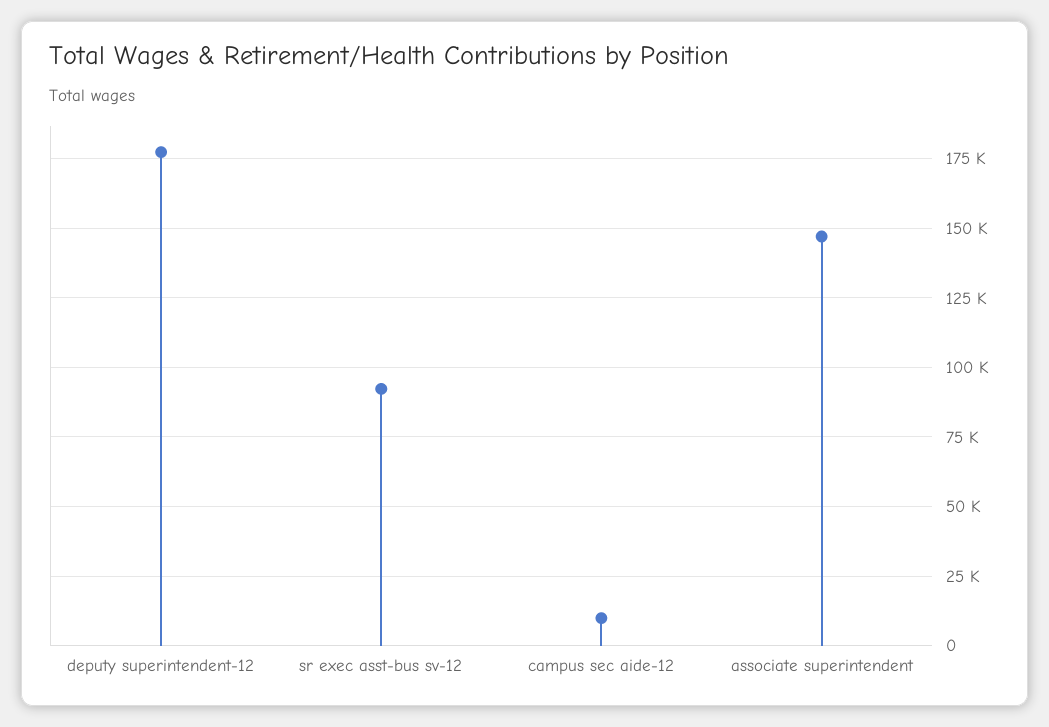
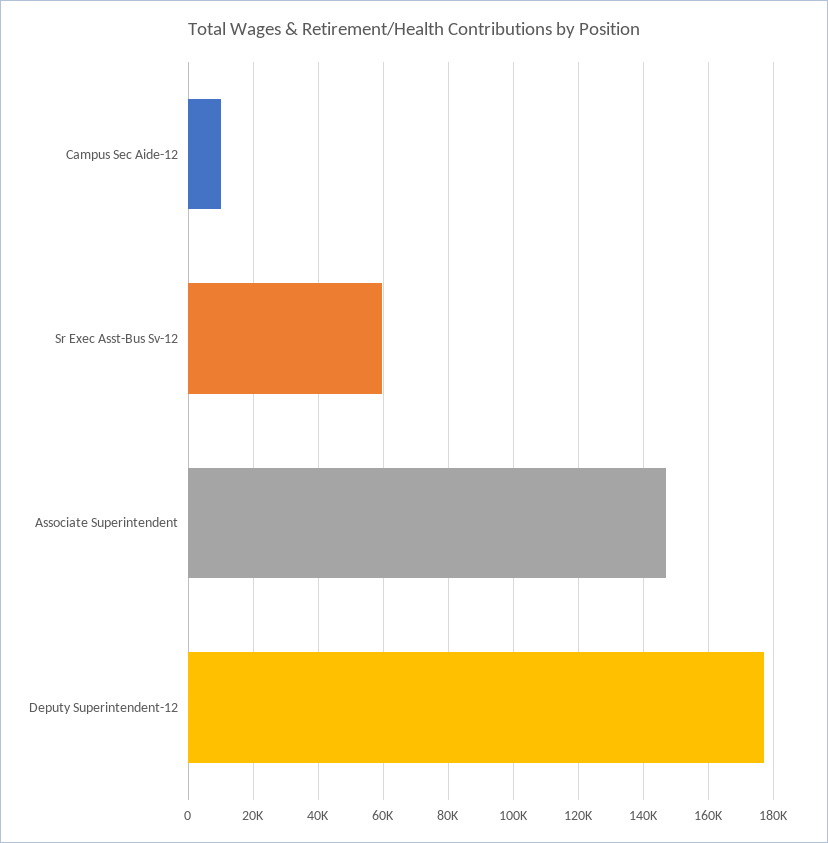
sr exec asst-bus sv-12: 92500 -> 60000

